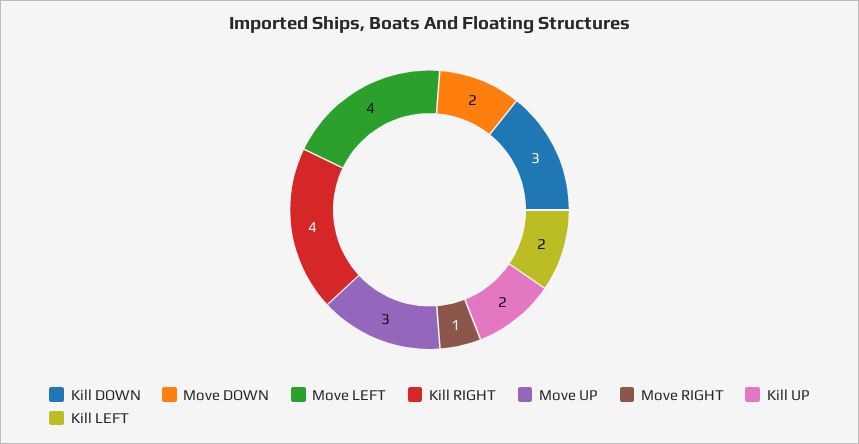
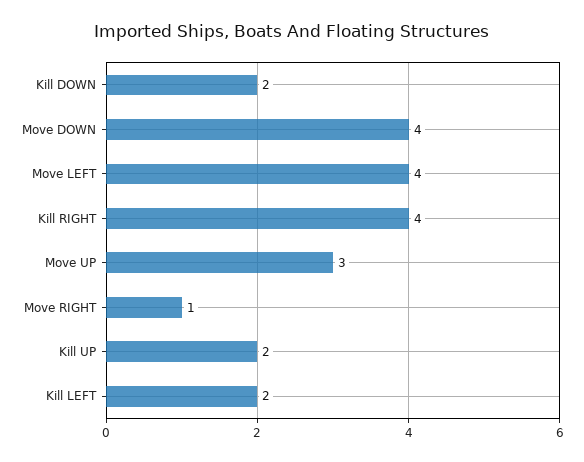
Kill DOWN: 3 -> 2
Move DOWN: 2 -> 4

